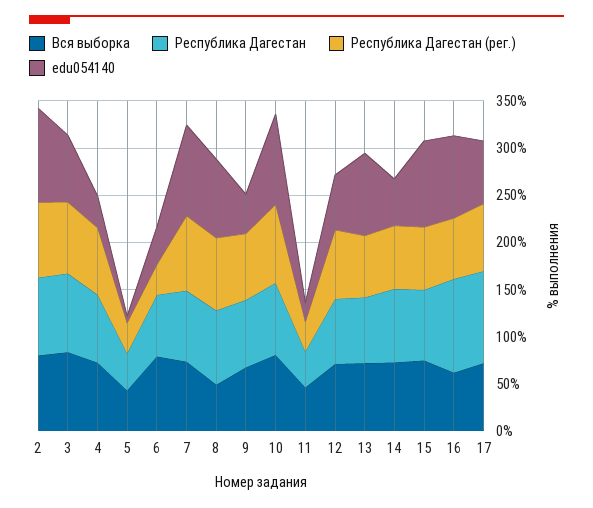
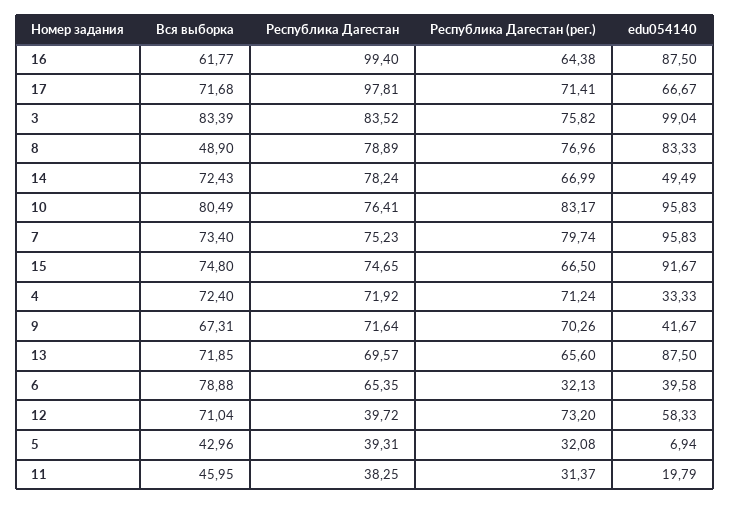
Вся выборка, 2: 80 -> none
Республика Дагестан, 2: 80 -> none
Республика Дагестан (рег.), 2: 80 -> none
edu054140, 2: 100 -> none
edu054140, 3: 70 -> 99.04
Республика Дагестан, 12: 70 -> 39.72

